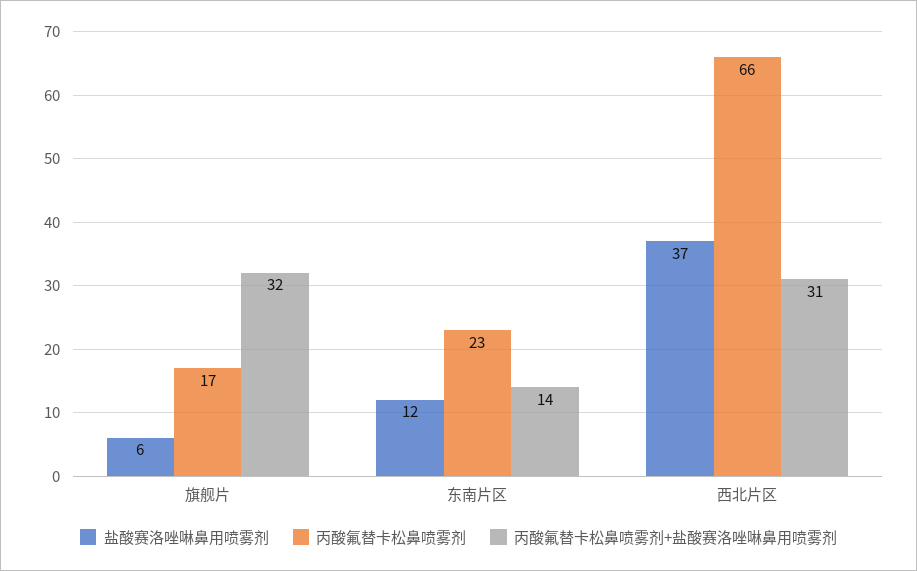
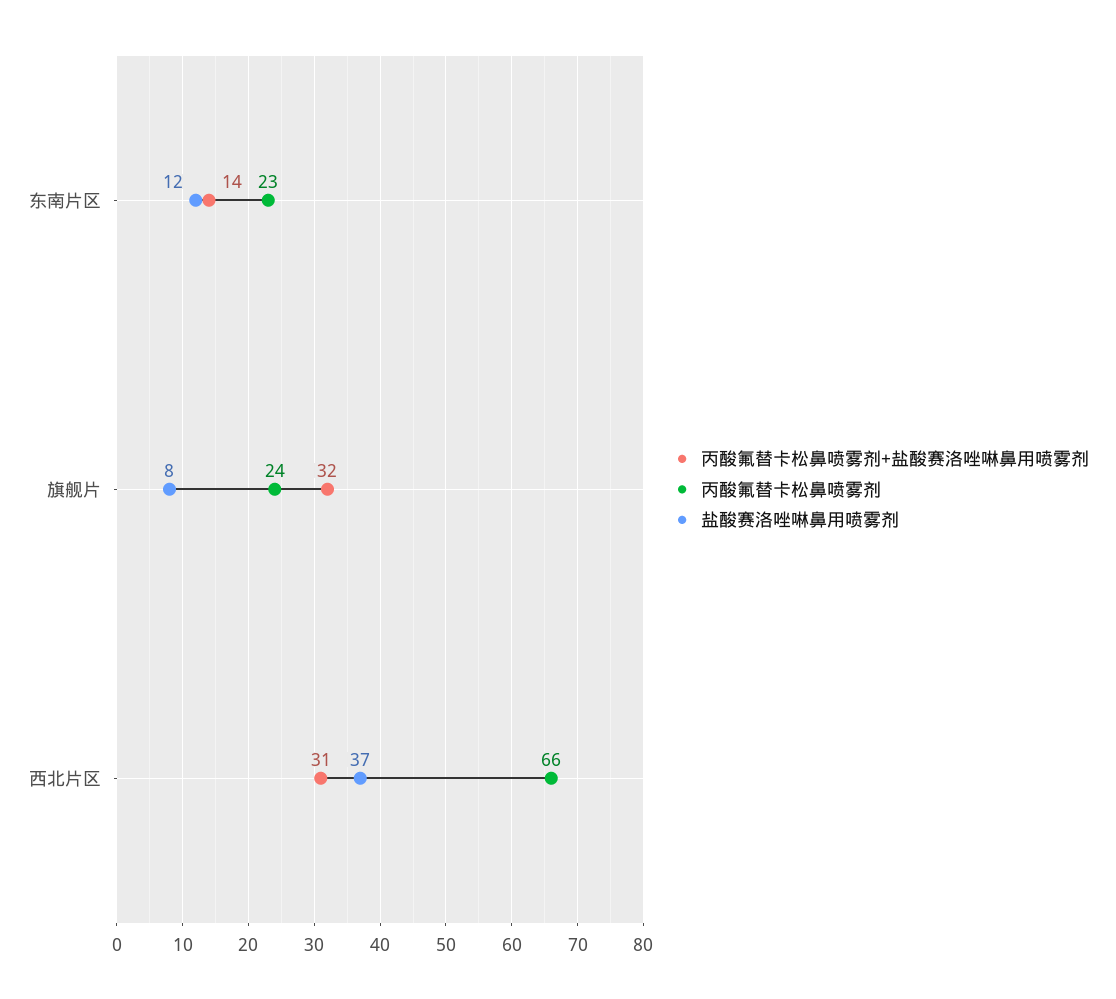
盐酸赛洛唑啉鼻用喷雾剂, 旗舰片: 6 -> 8
丙酸氟替卡松鼻喷雾剂, 旗舰片: 17 -> 24

